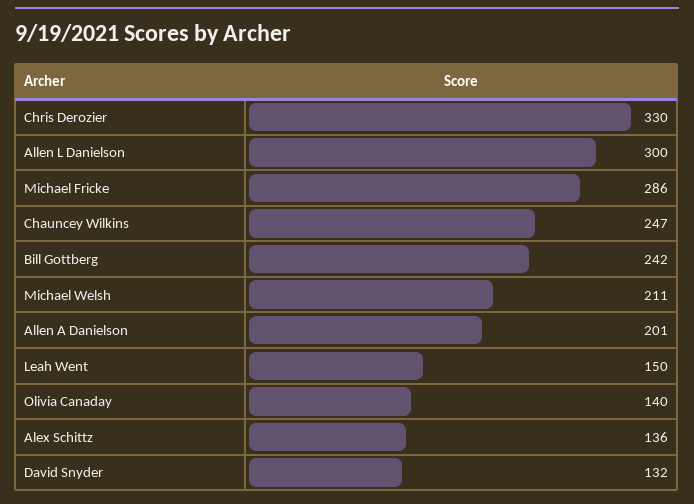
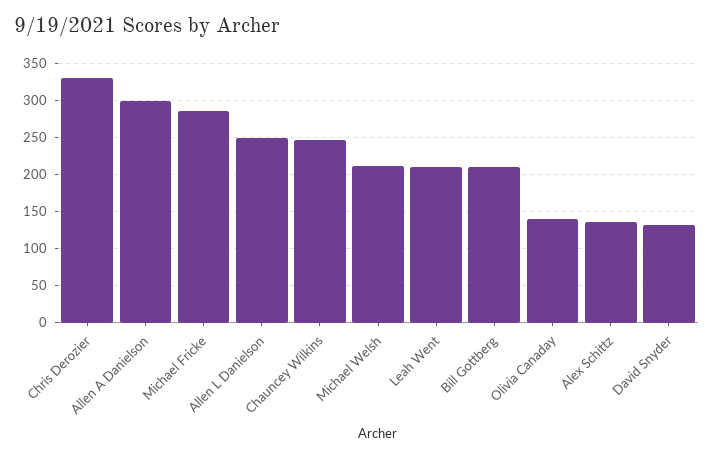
Allen L Danielson: 300 -> 250
Bill Gottberg: 242 -> 210
Allen A Danielson: 201 -> 300
Leah Went: 150 -> 210

